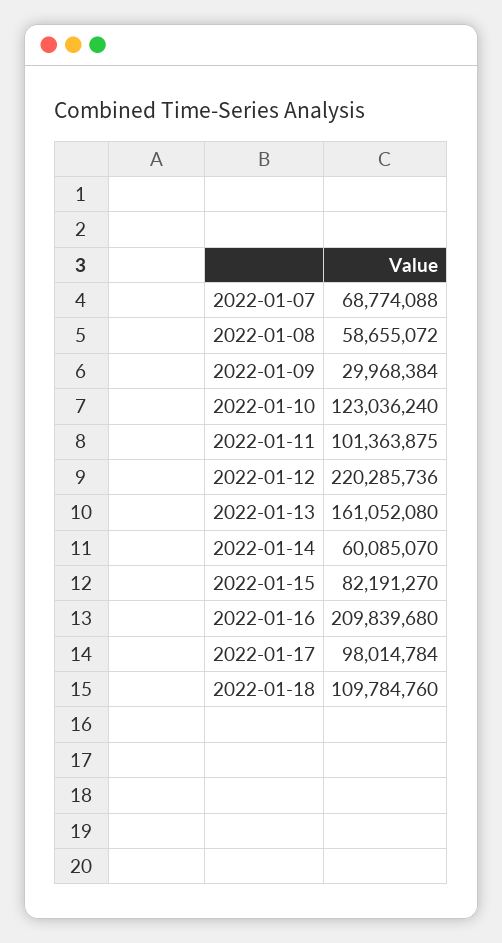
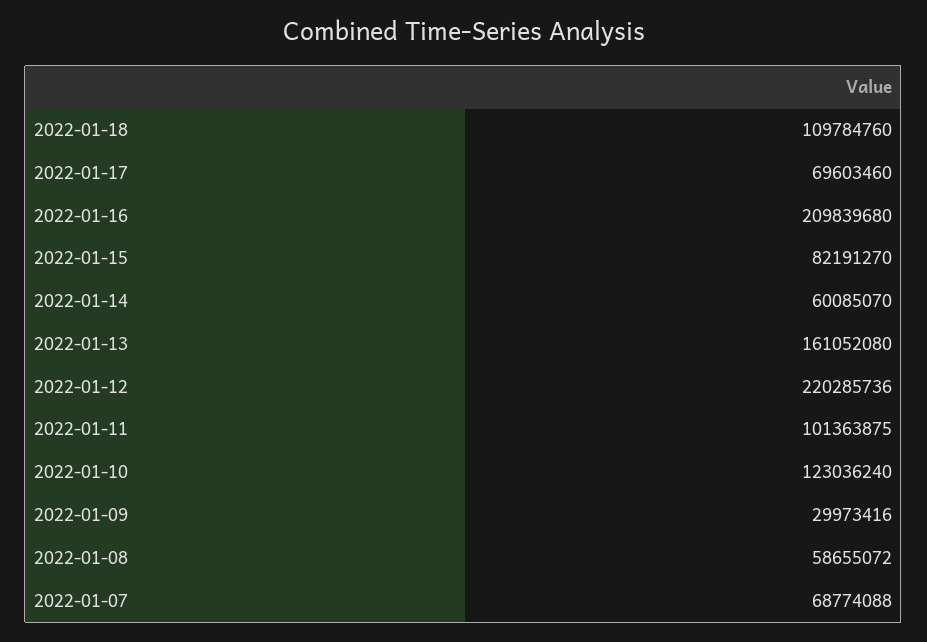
2022-01-09: 29968384 -> 29973416
2022-01-17: 98014784 -> 69603460

